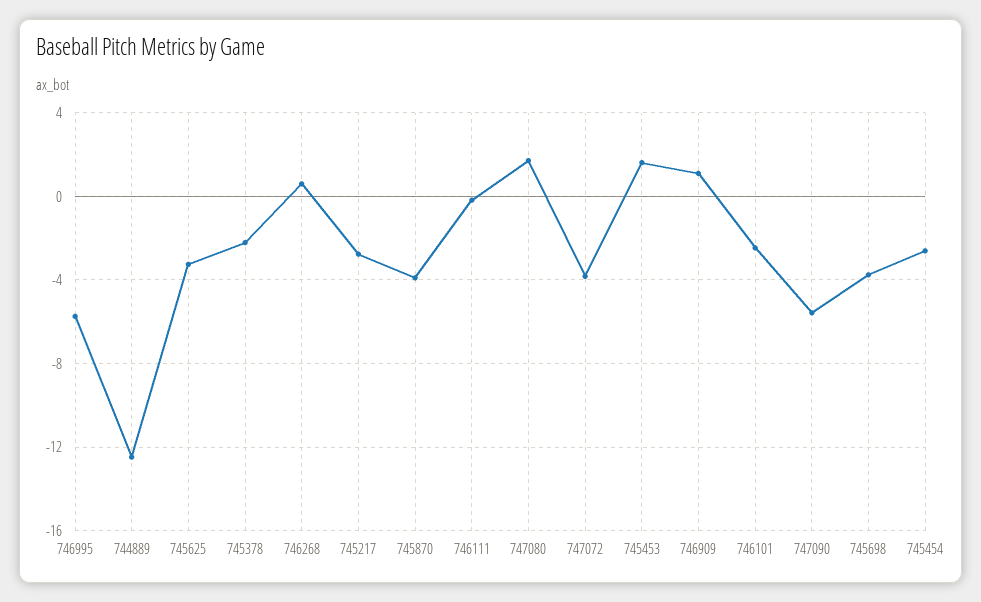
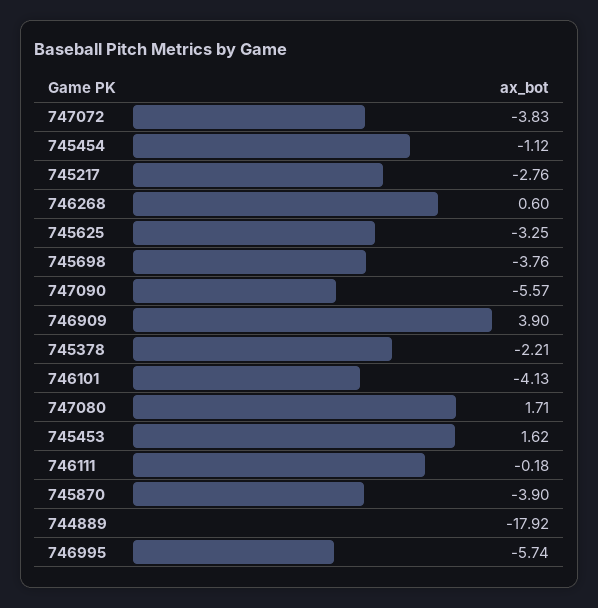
744889: -12.5 -> -17.92
746909: 1 -> 3.9
746101: -2.5 -> -4.13
745454: -2.5 -> -1.12

